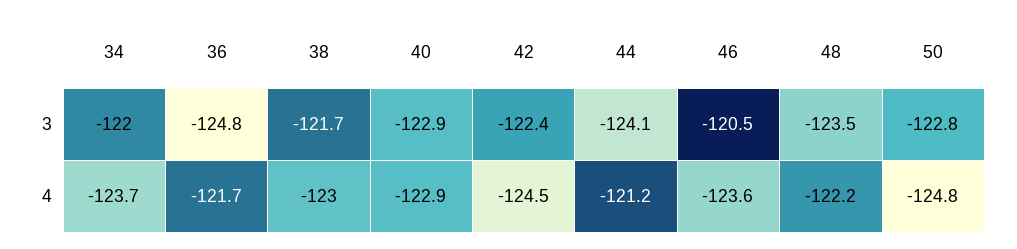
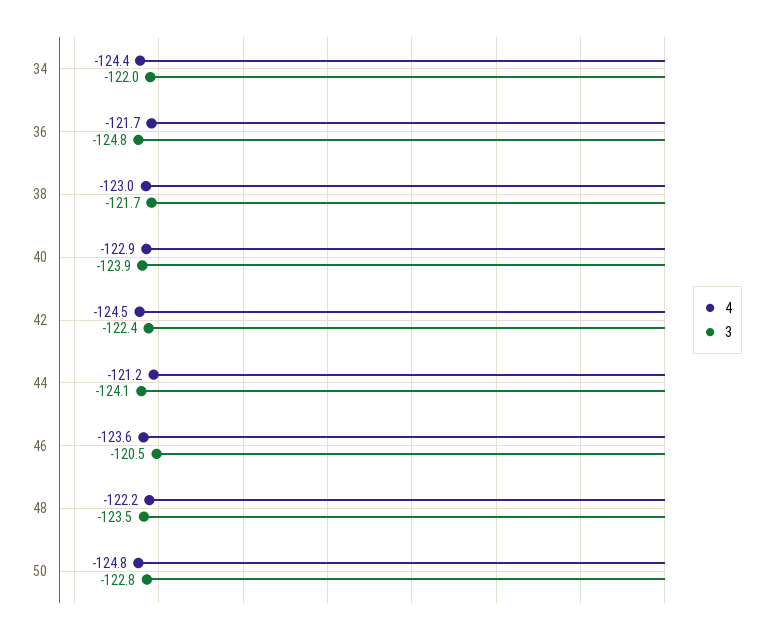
3, 40: -122.9 -> -123.9
4, 34: -123.7 -> -124.4

